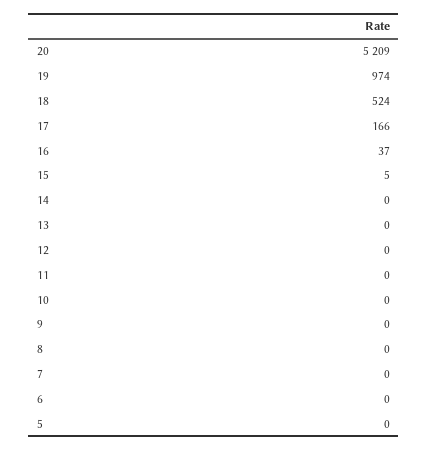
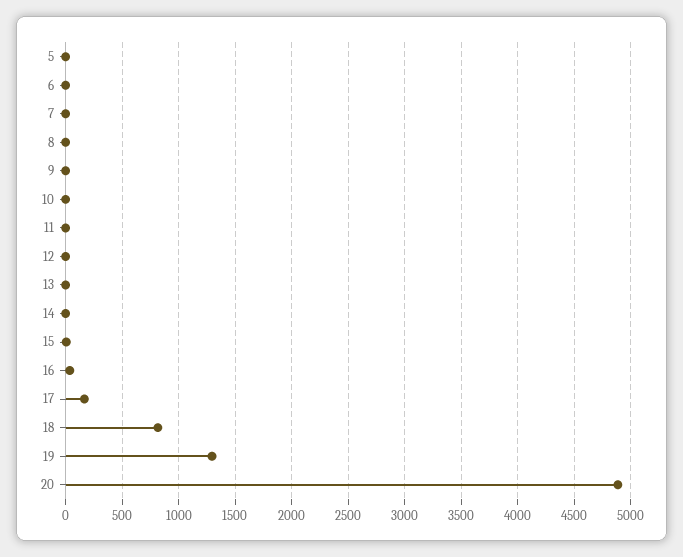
20: 5209 -> 4900
19: 974 -> 1300
18: 524 -> 800

